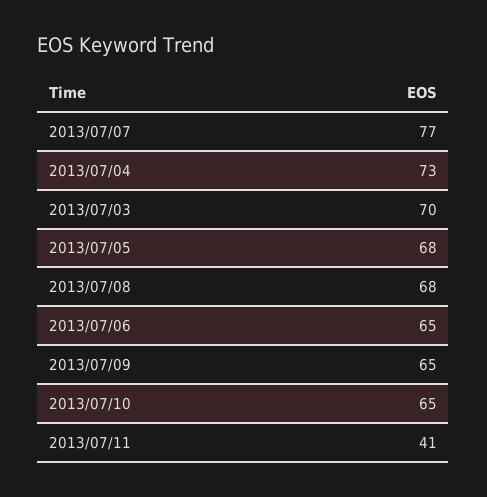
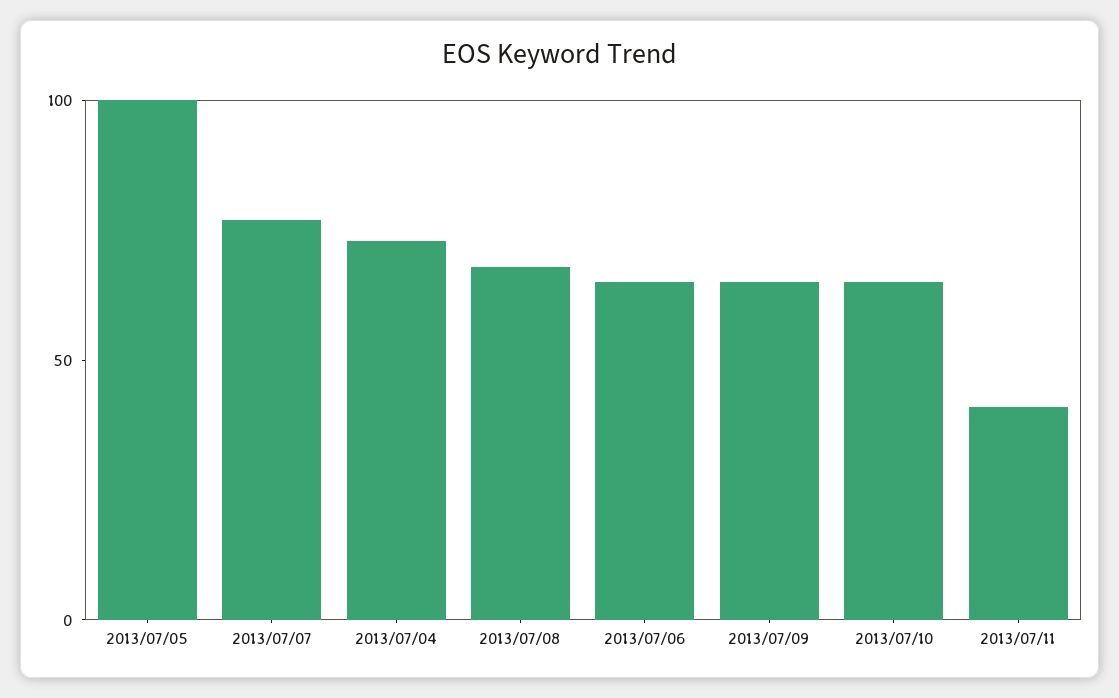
2013/07/03: 70 -> none
2013/07/05: 68 -> 100

